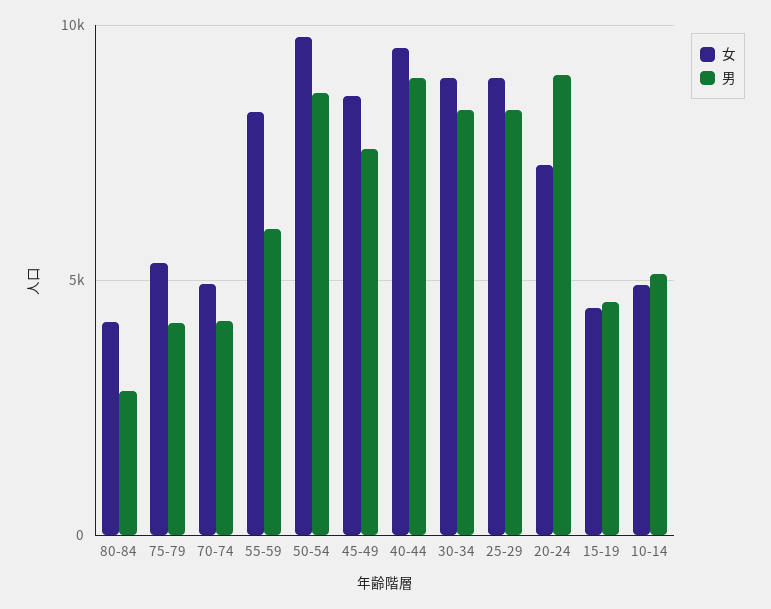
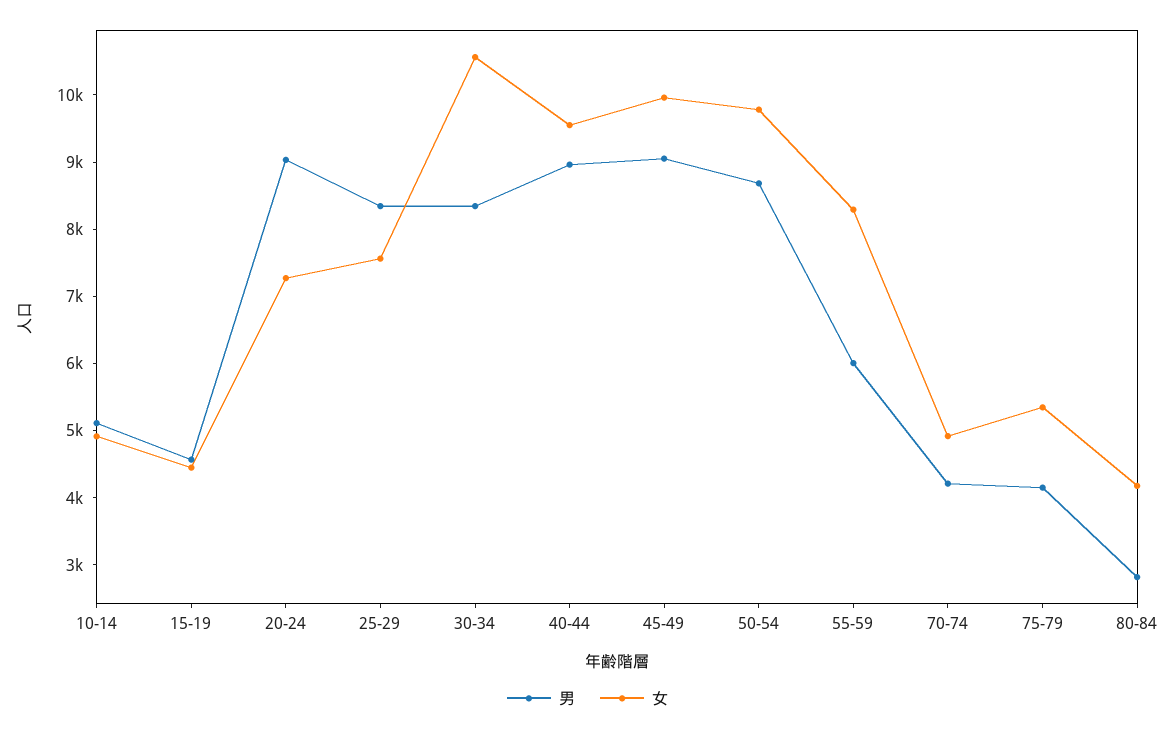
女, 45-49: 8500 -> 10000
男, 45-49: 7500 -> 9000
女, 30-34: 9000 -> 10600
女, 25-29: 9000 -> 7600

